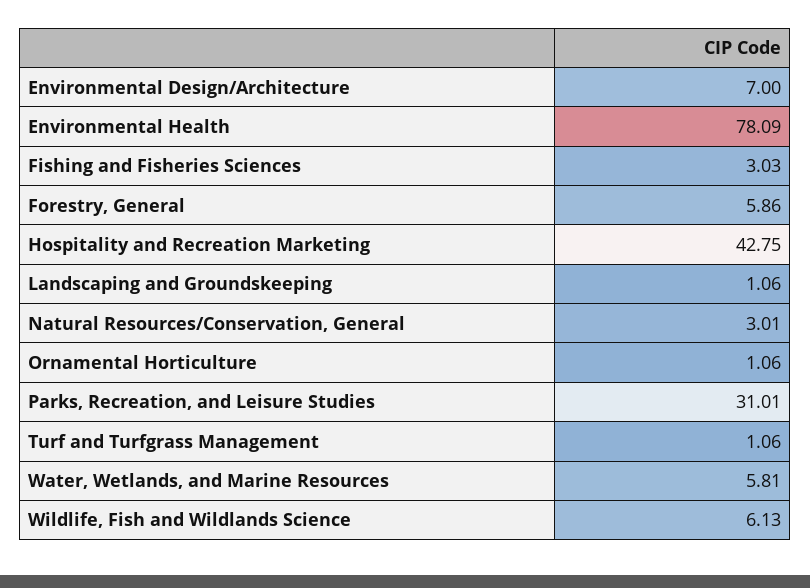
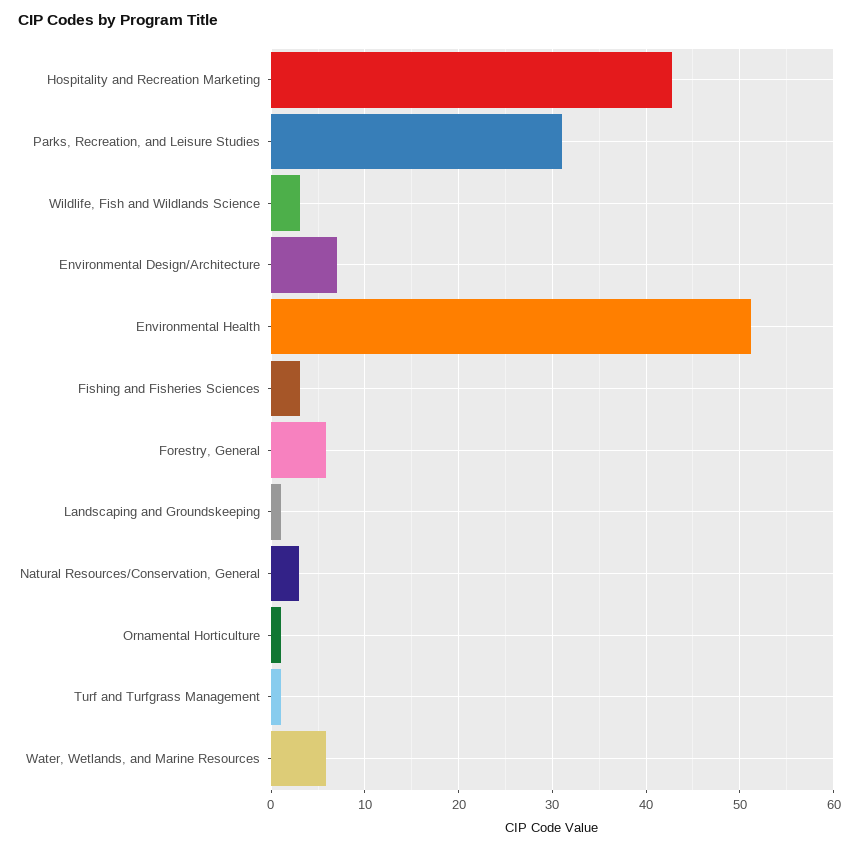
Environmental Health: 78.09 -> 51
Wildlife, Fish and Wildlands Science: 6.13 -> 3

